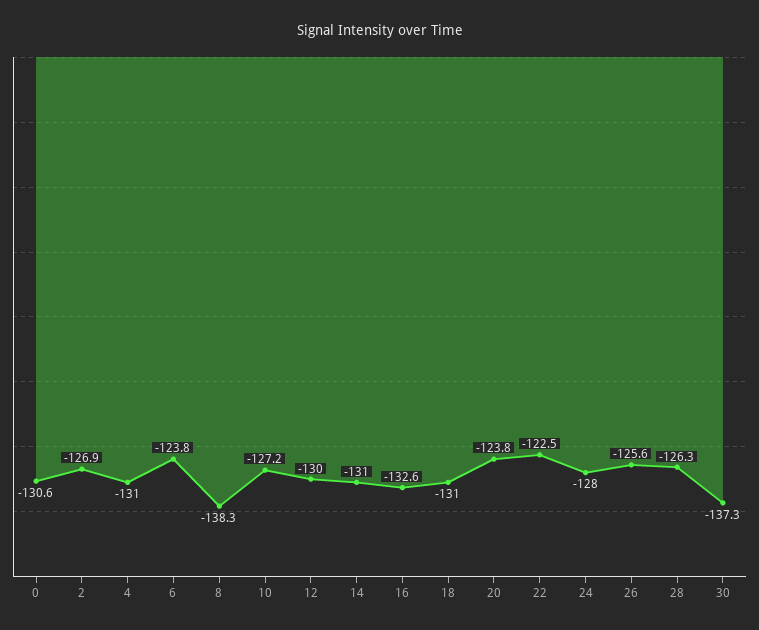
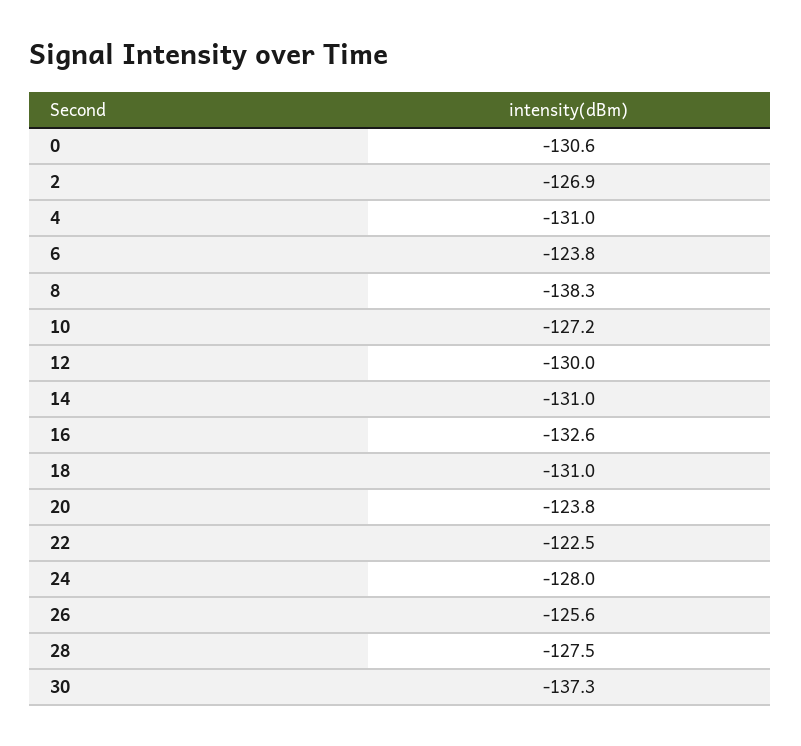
28: -126.3 -> -127.5

